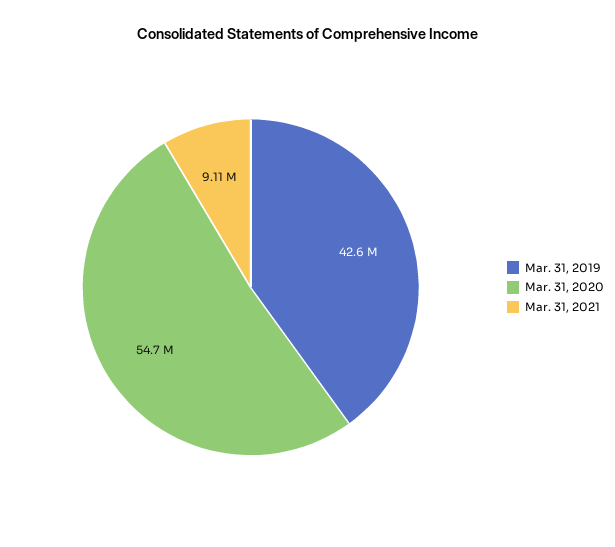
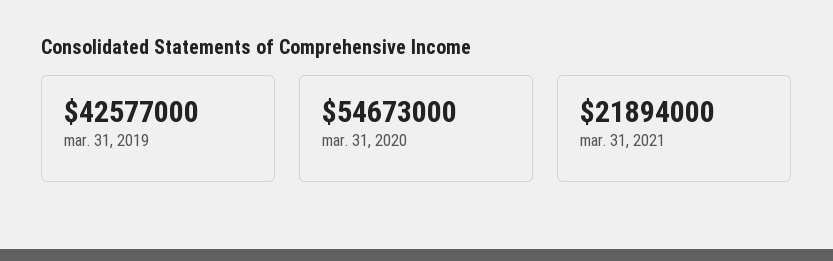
Mar. 31, 2021: 9110000 -> 21894000

